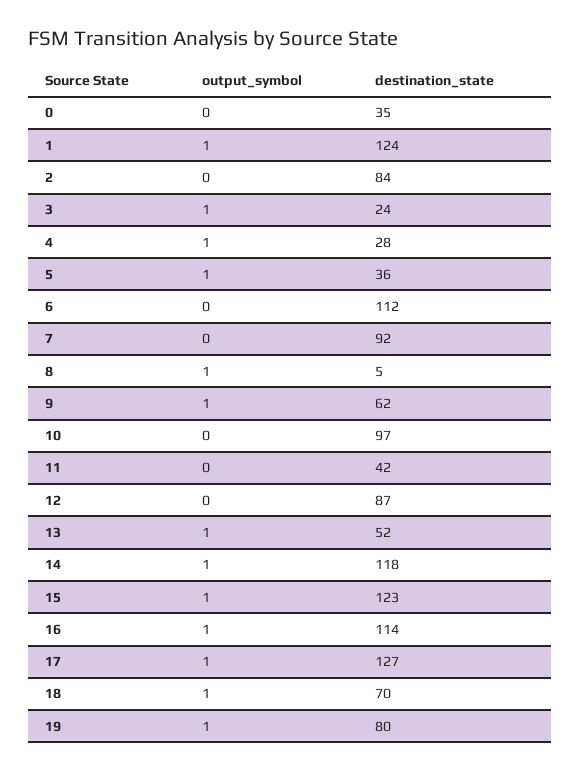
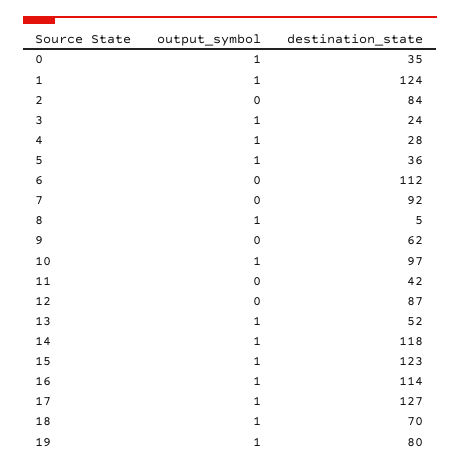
output_symbol, 0: 0 -> 1
output_symbol, 9: 1 -> 0
output_symbol, 10: 0 -> 1

